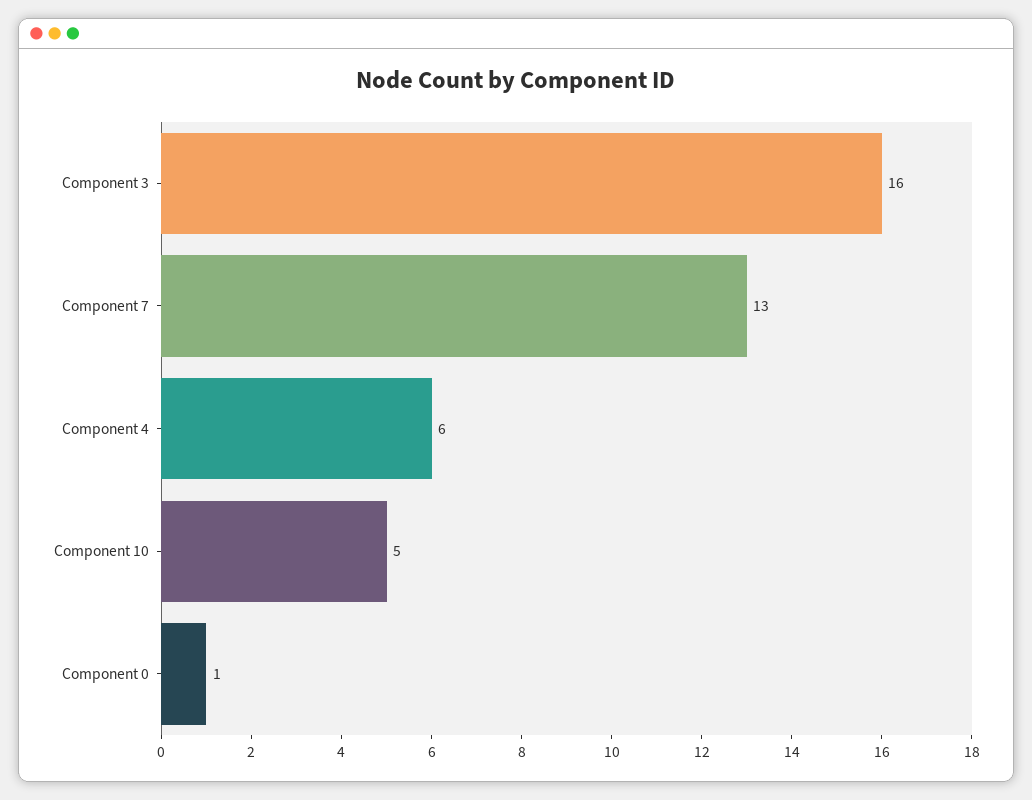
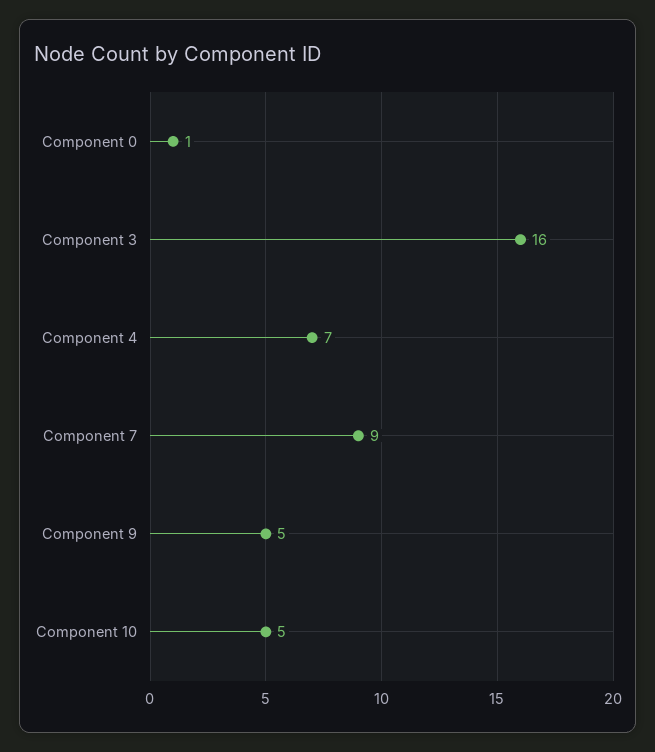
Component 7: 13 -> 9
Component 4: 6 -> 7
Component 9: none -> 5

